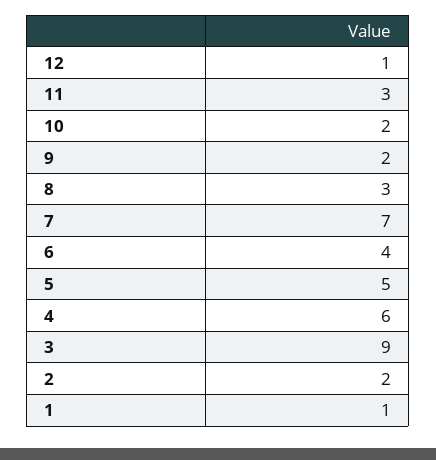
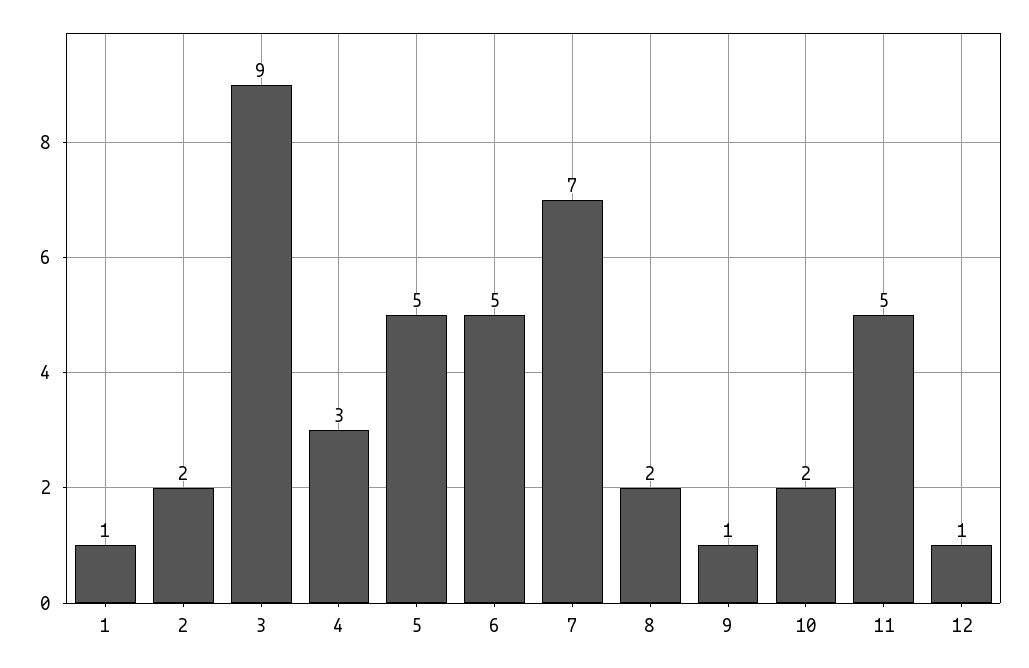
11: 3 -> 5
9: 2 -> 1
8: 3 -> 2
6: 4 -> 5
4: 6 -> 3

